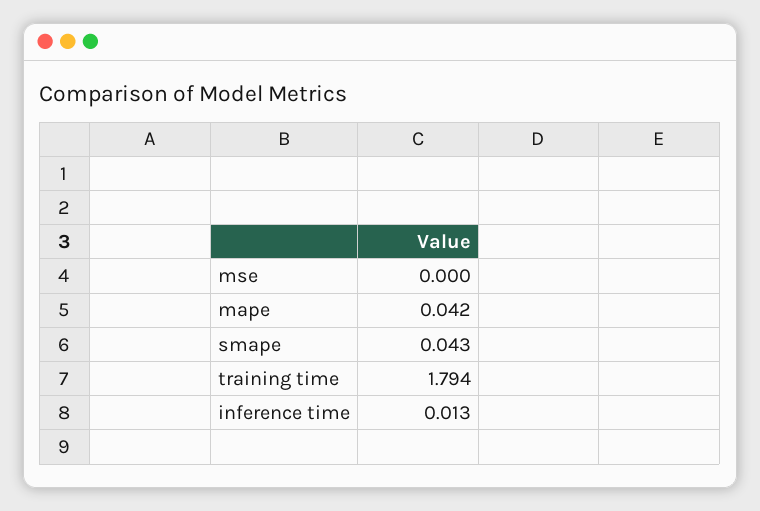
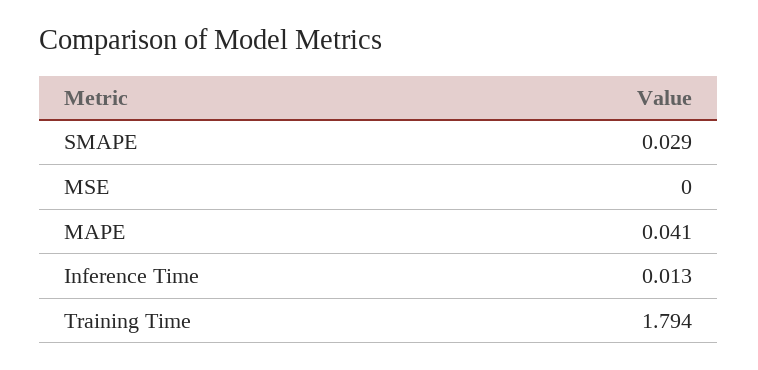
mape: 0.042 -> 0.041
smape: 0.043 -> 0.029

